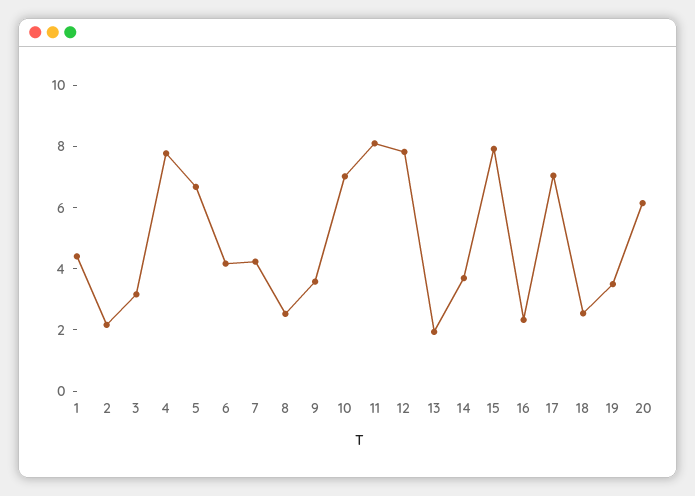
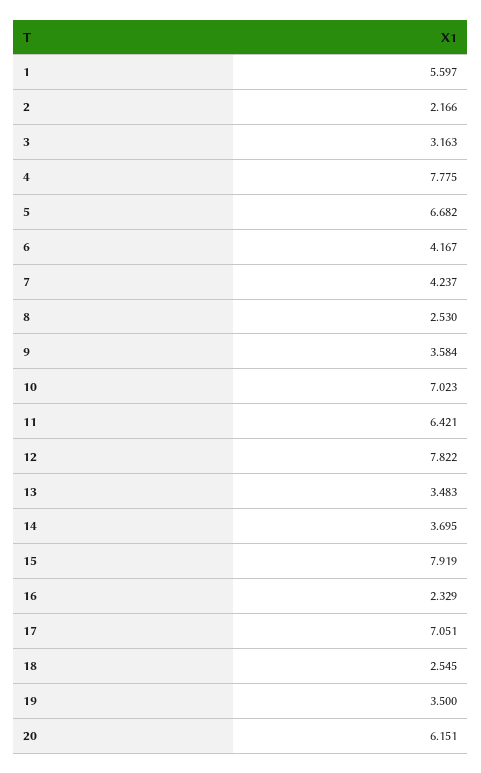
1: 4.5 -> 5.597
11: 8 -> 6.421
13: 2 -> 3.483

